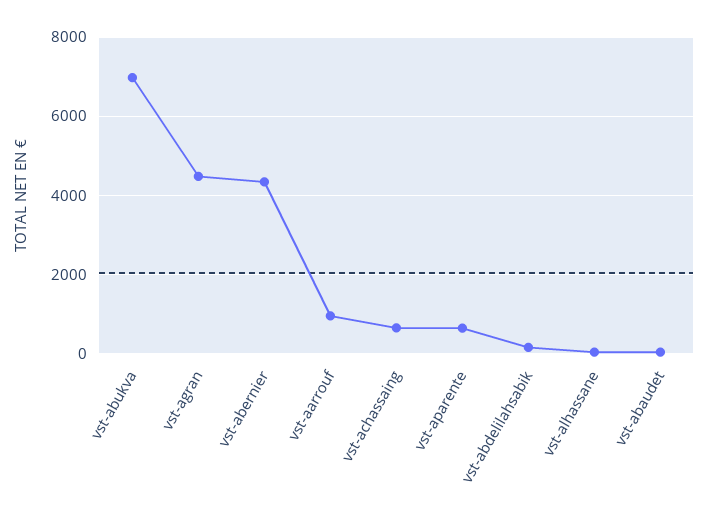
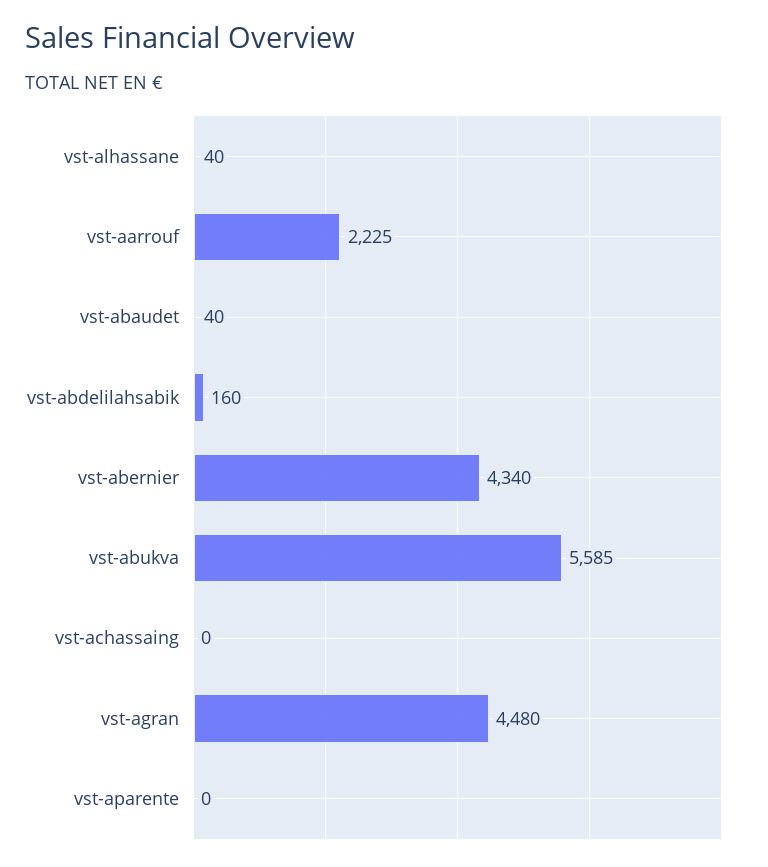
vst-abukva: 7000 -> 5585
vst-aarrouf: 1000 -> 2225
vst-achassaing: 600 -> 0
vst-aparente: 600 -> 0

